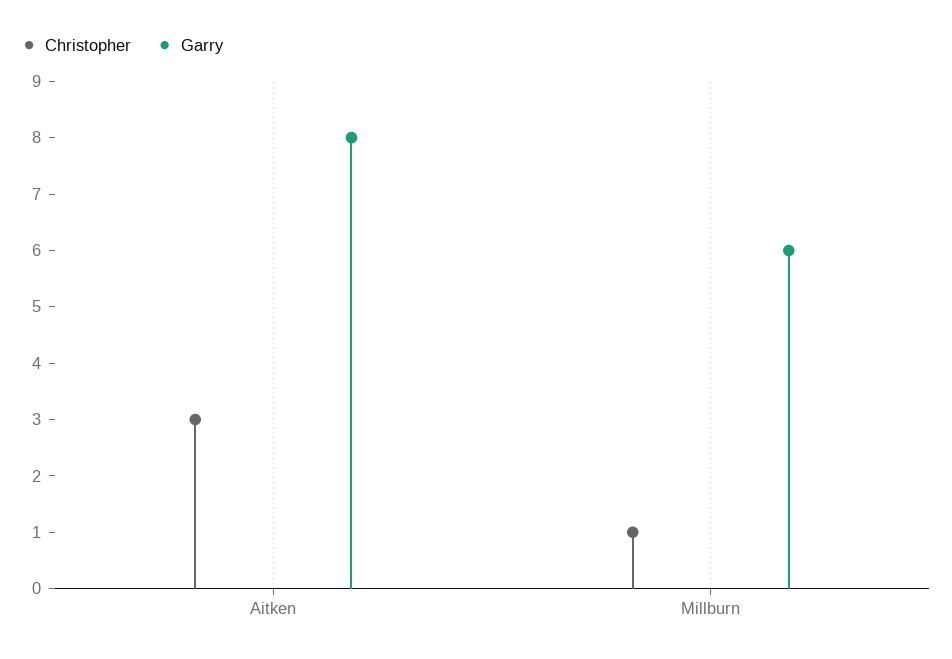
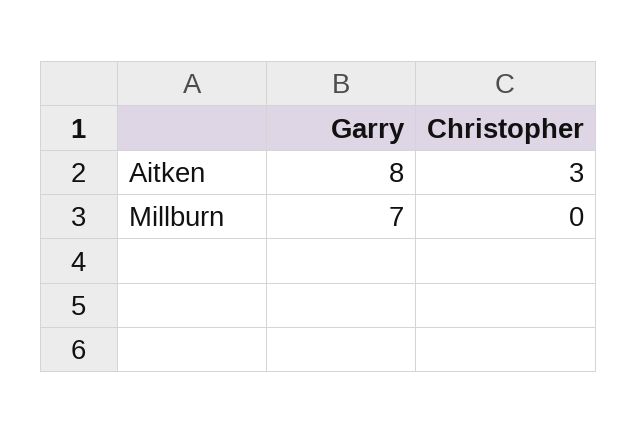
Christopher, Millburn: 1 -> 0
Garry, Millburn: 6 -> 7

